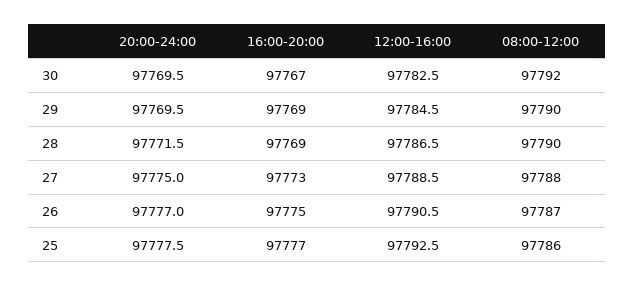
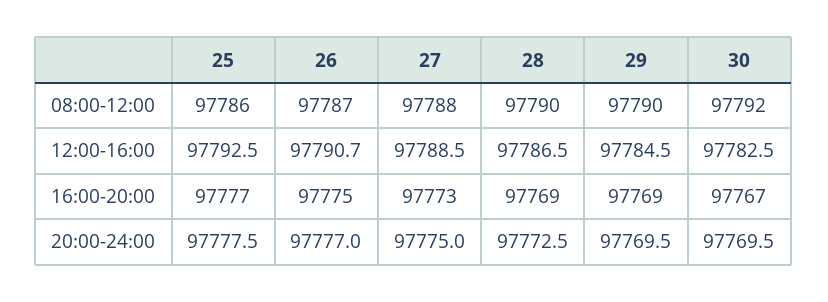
20:00-24:00, 28: 97771.5 -> 97772.5
12:00-16:00, 26: 97790.5 -> 97790.7

